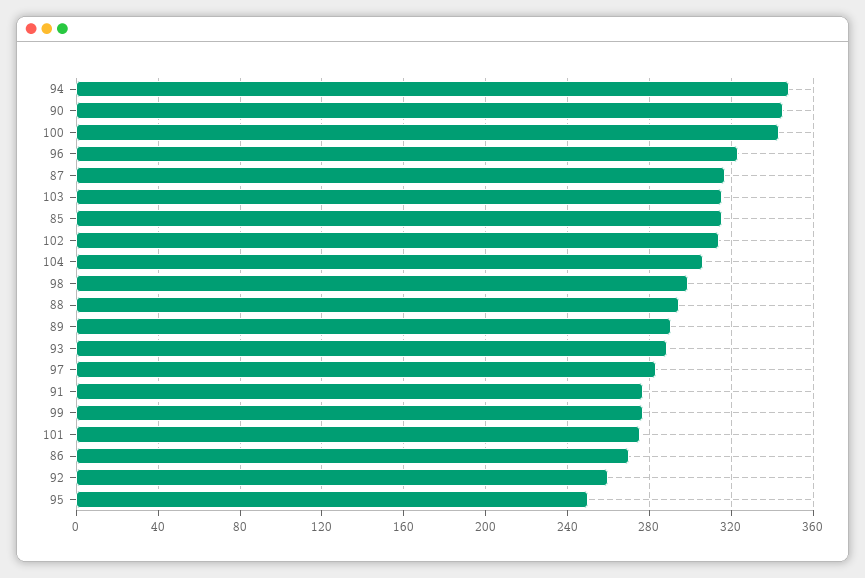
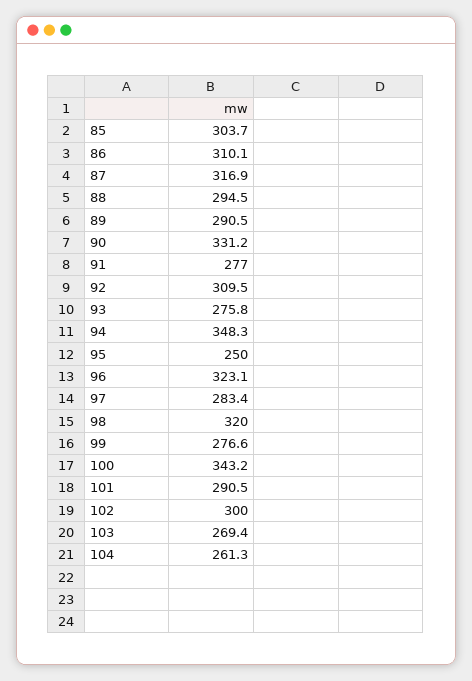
90: 345 -> 331.2
103: 315 -> 269.4
85: 315 -> 303.7
102: 315 -> 300
104: 305 -> 261.3
98: 300 -> 320
93: 290 -> 275.8
101: 275 -> 290.5
86: 270 -> 310.1
92: 260 -> 309.5

